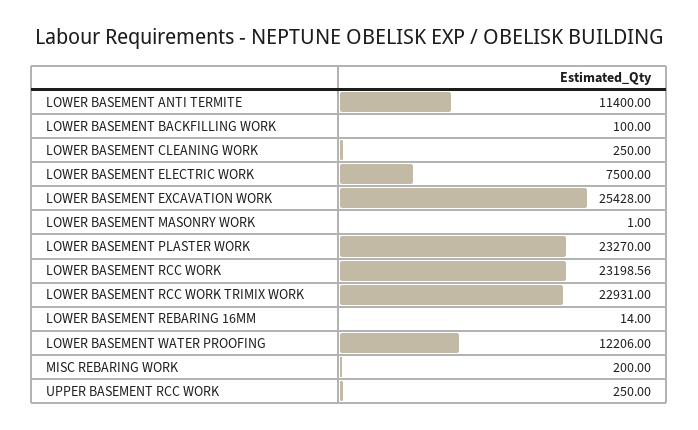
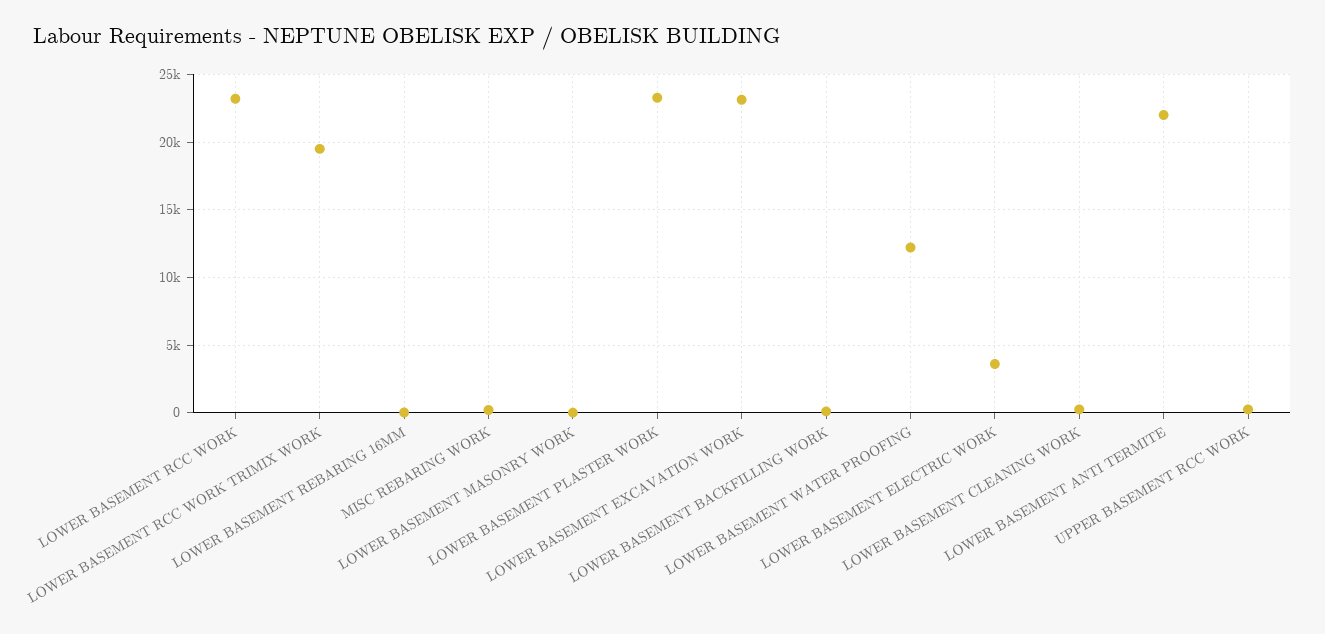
LOWER BASEMENT ANTI TERMITE: 11400 -> 22000
LOWER BASEMENT ELECTRIC WORK: 7500 -> 3500
LOWER BASEMENT EXCAVATION WORK: 25428 -> 23000
LOWER BASEMENT RCC WORK TRIMIX WORK: 22931 -> 19500

